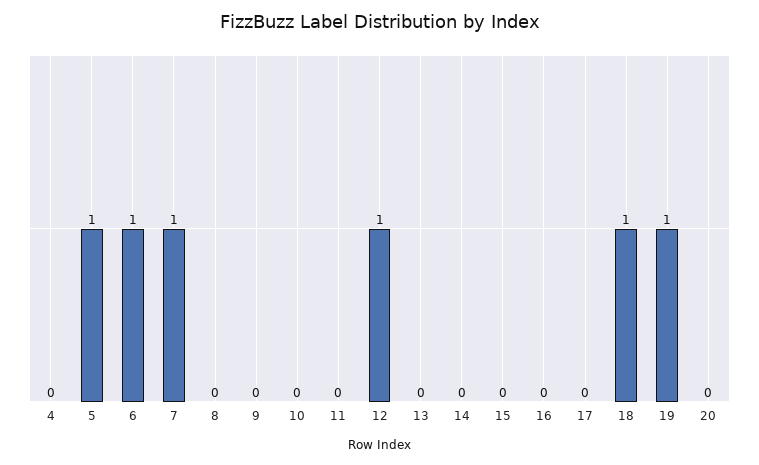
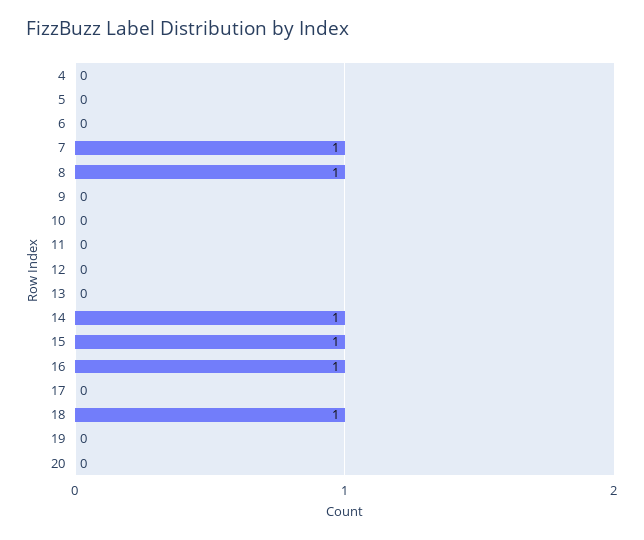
5: 1 -> 0
6: 1 -> 0
8: 0 -> 1
12: 1 -> 0
14: 0 -> 1
15: 0 -> 1
16: 0 -> 1
19: 1 -> 0

